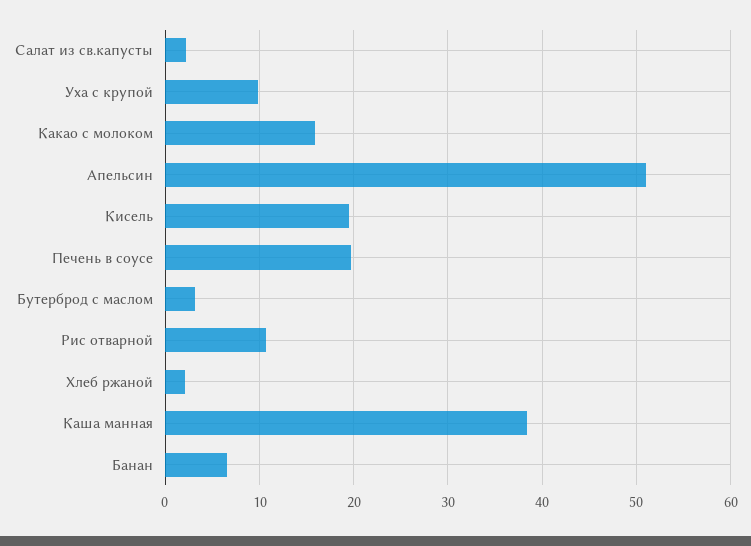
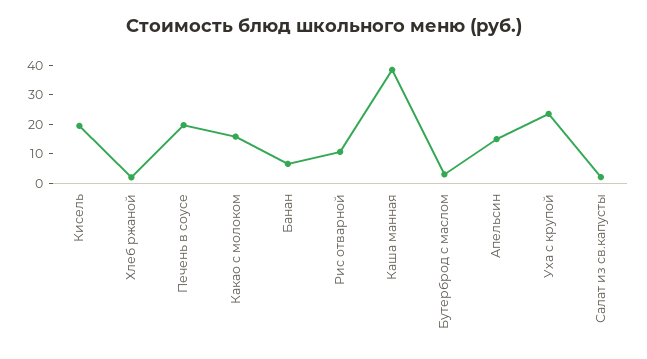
Уха с крупой: 10 -> 25
Апельсин: 51 -> 15

